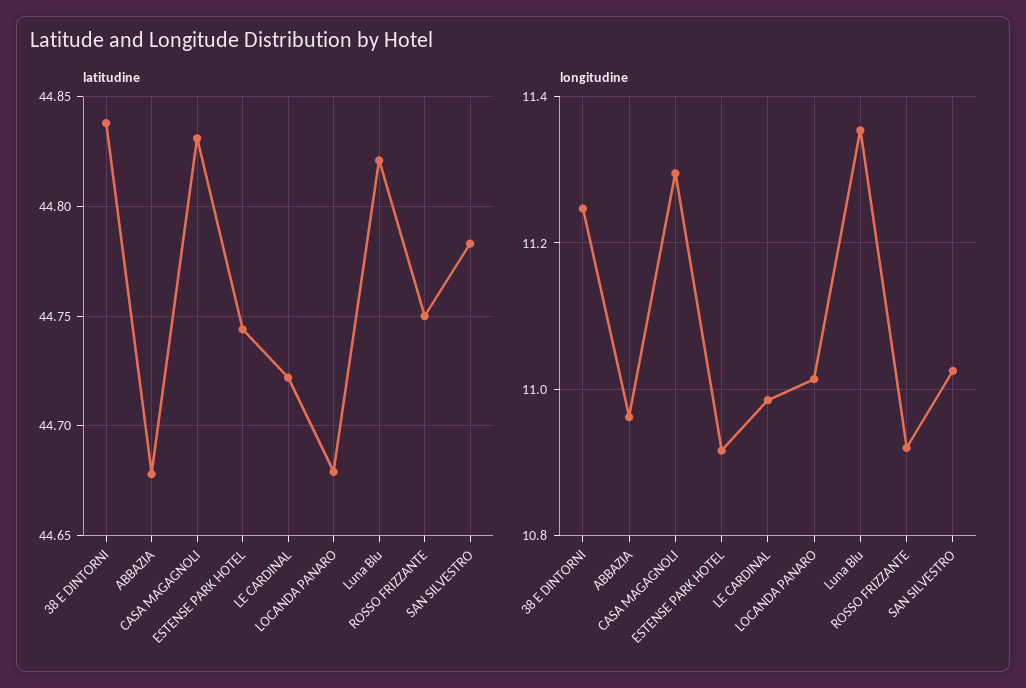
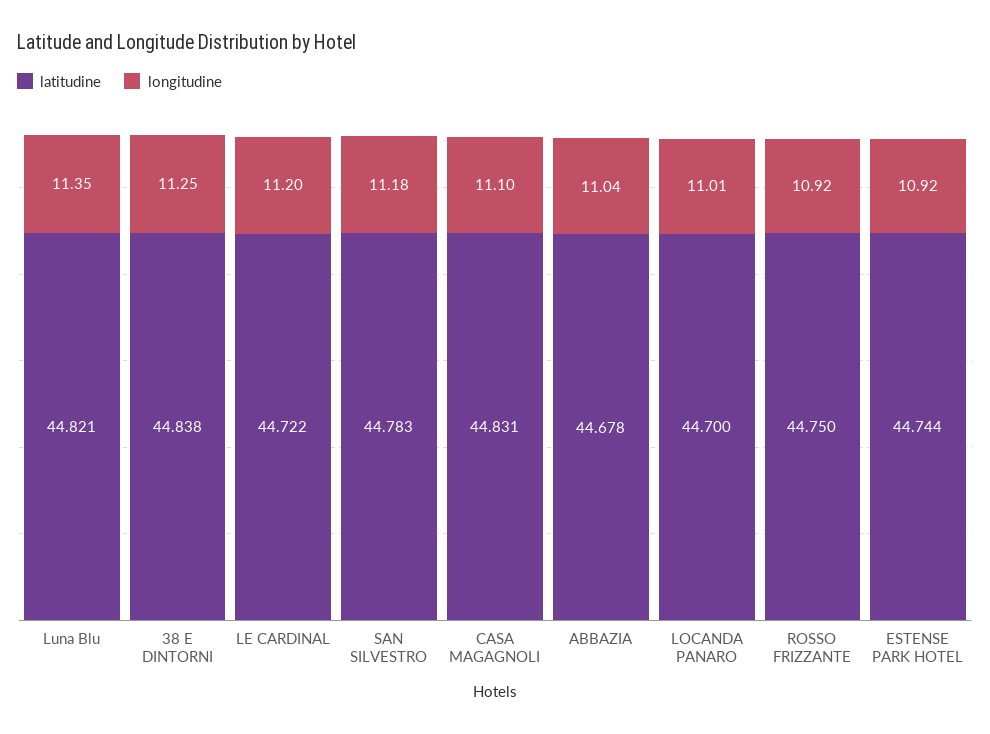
latitudine, LOCANDA PANARO: 44.68 -> 44.7
longitudine, ABBAZIA: 10.96 -> 11.04
longitudine, CASA MAGAGNOLI: 11.3 -> 11.1
longitudine, LE CARDINAL: 10.98 -> 11.2
longitudine, SAN SILVESTRO: 11.02 -> 11.18

